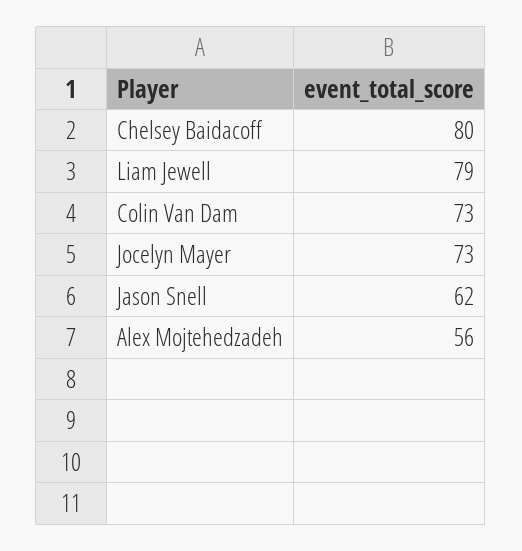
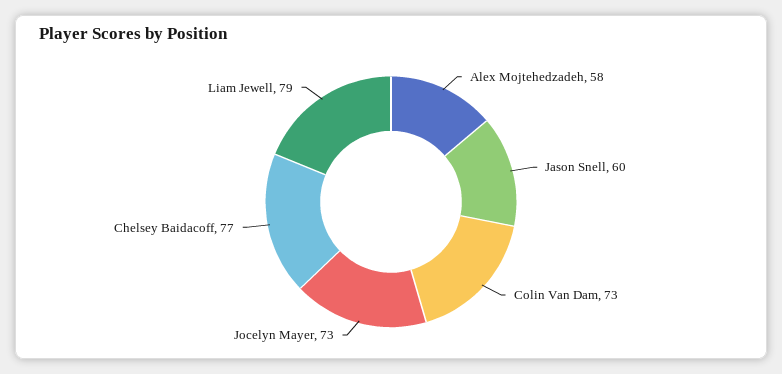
Chelsey Baidacoff: 80 -> 77
Jason Snell: 62 -> 60
Alex Mojtehedzadeh: 56 -> 58

